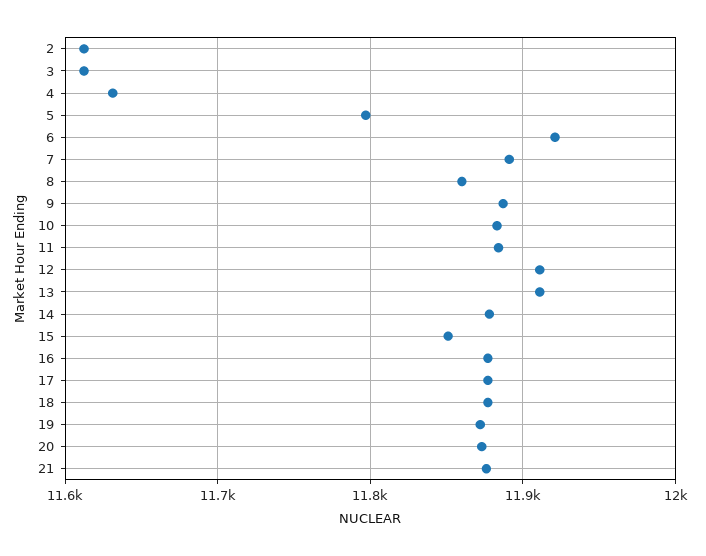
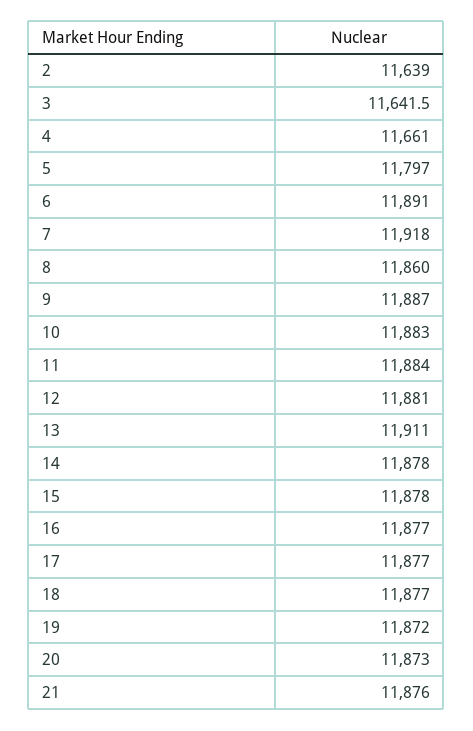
2: 11610 -> 11639
3: 11610 -> 11641.5
4: 11630 -> 11661
6: 11920 -> 11891
7: 11890 -> 11918
12: 11910 -> 11881
15: 11850 -> 11878

